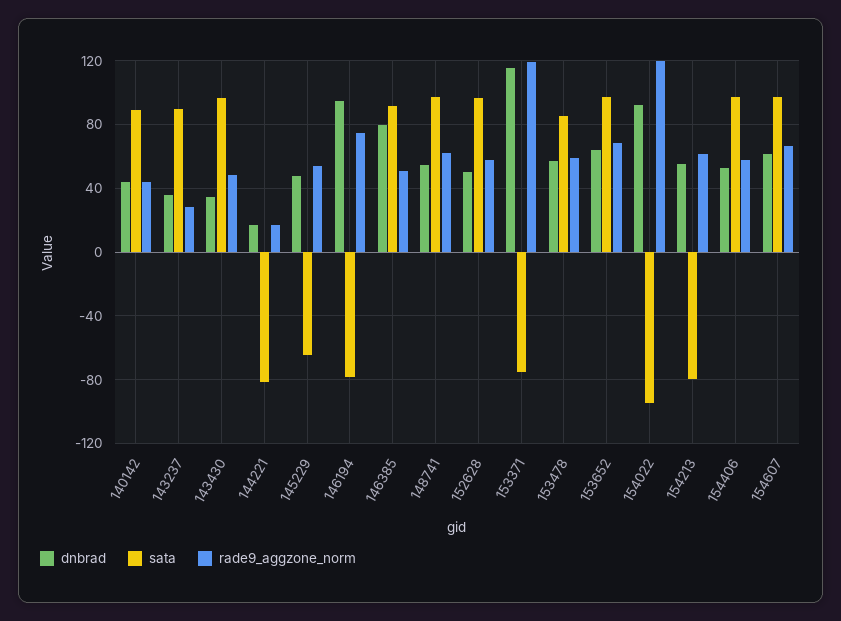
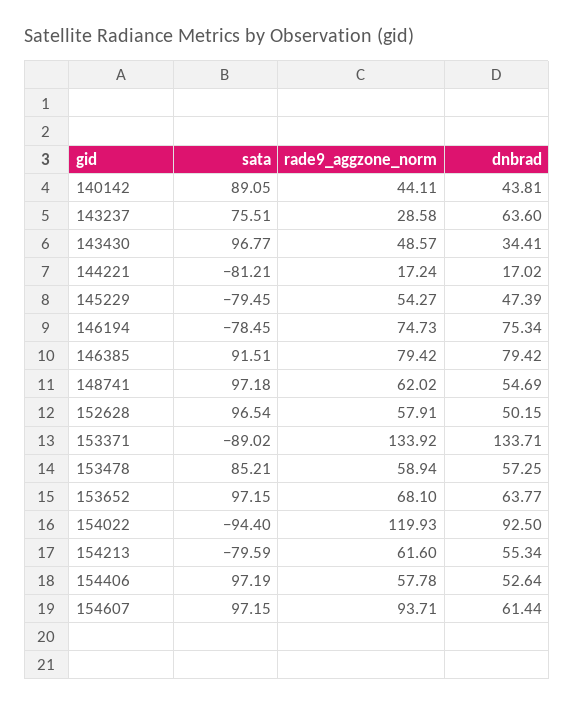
dnbrad, 143237: 35 -> 63.6
sata, 143237: 90 -> 75.51
sata, 145229: -65 -> -79.45
dnbrad, 146194: 95 -> 75.34
rade9_aggzone_norm, 146385: 50 -> 79.42
dnbrad, 153371: 115 -> 133.71
sata, 153371: -75 -> -89.02
rade9_aggzone_norm, 153371: 120 -> 133.92
rade9_aggzone_norm, 154607: 65 -> 93.71

